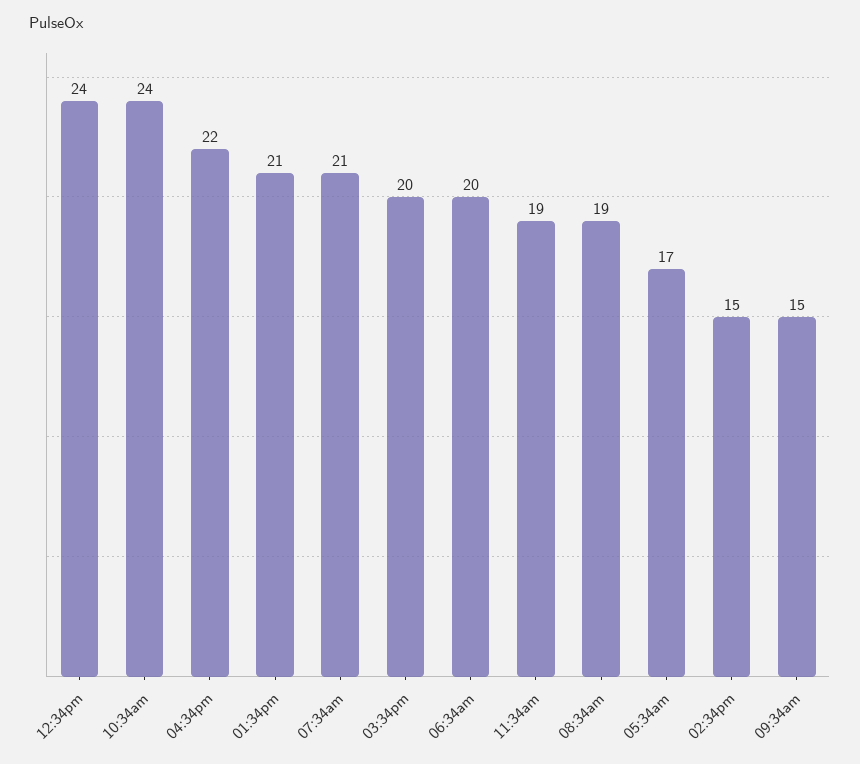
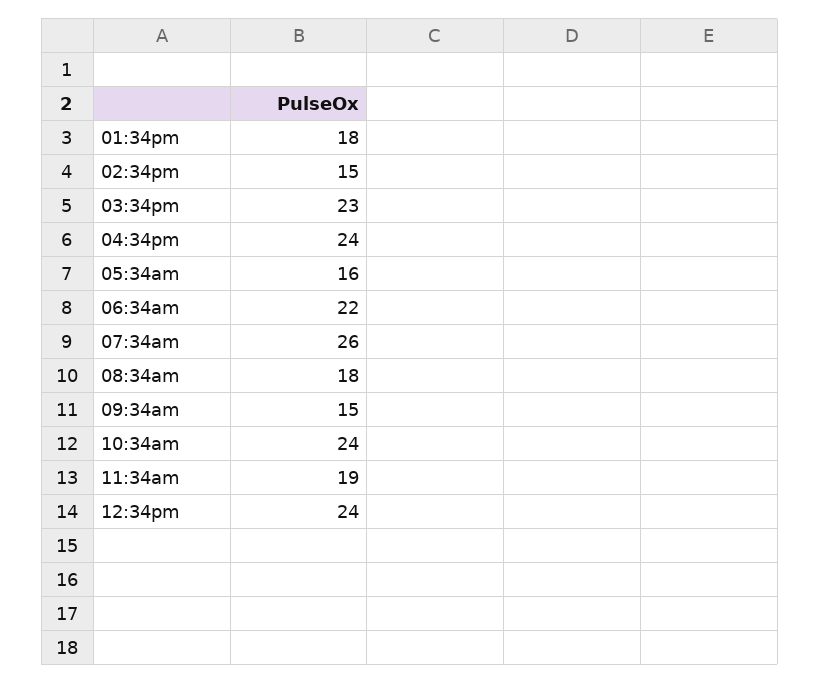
04:34pm: 22 -> 24
01:34pm: 21 -> 18
07:34am: 21 -> 26
03:34pm: 20 -> 23
06:34am: 20 -> 22
08:34am: 19 -> 18
05:34am: 17 -> 16

